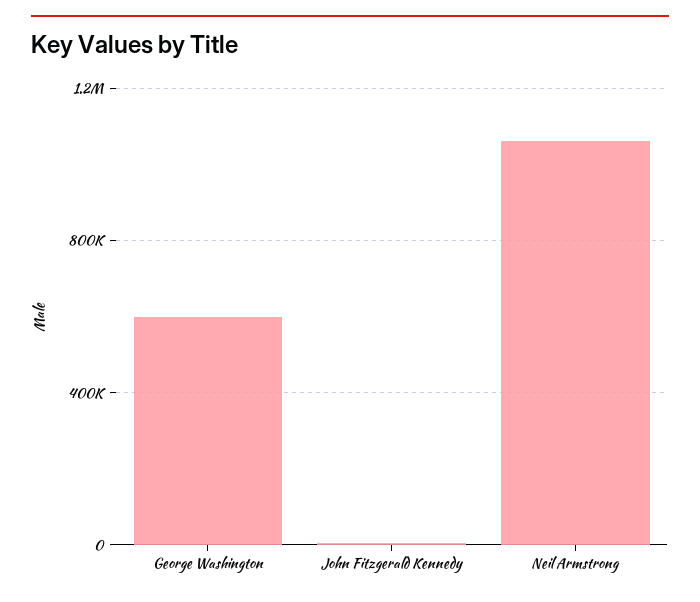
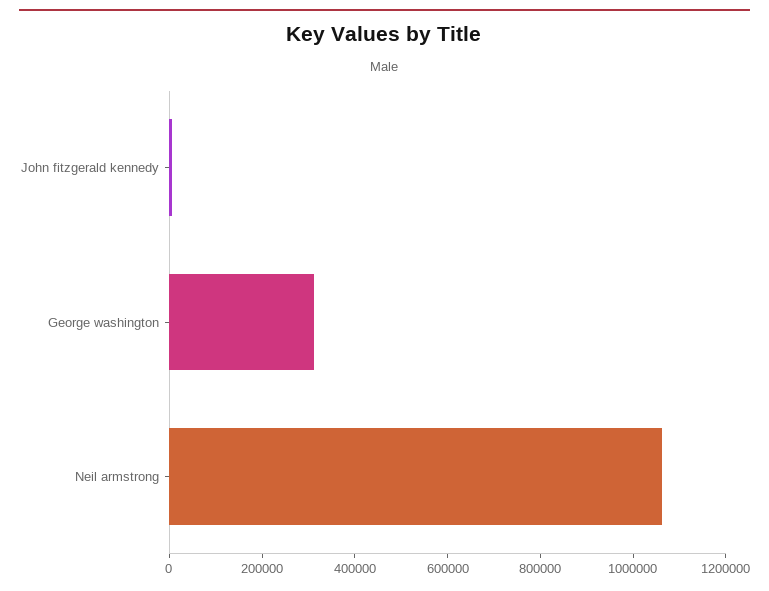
George Washington: 600000 -> 300000

